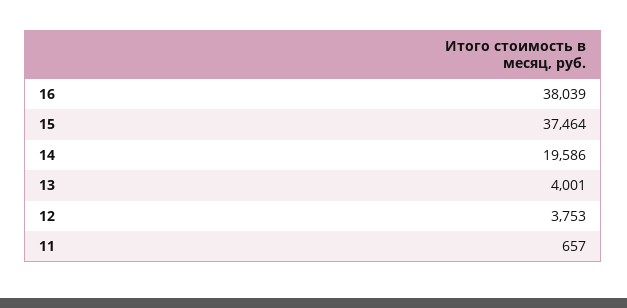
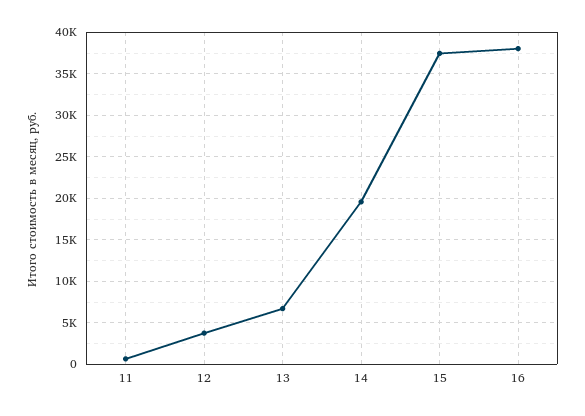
13: 4001 -> 7000

